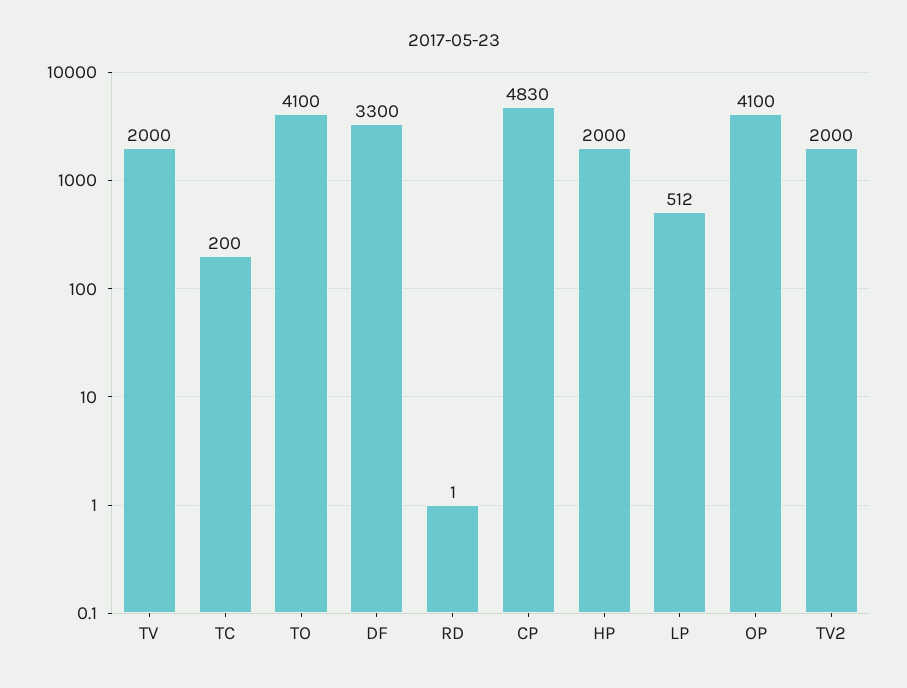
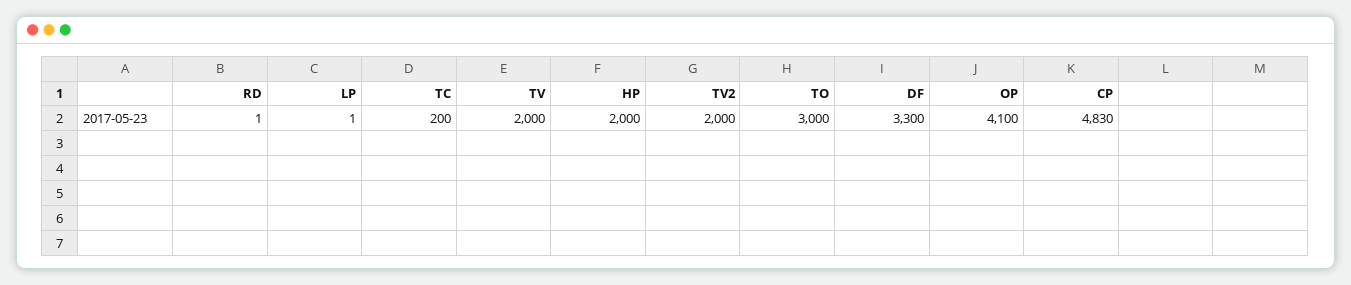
TO: 4100 -> 3000
LP: 512 -> 1

